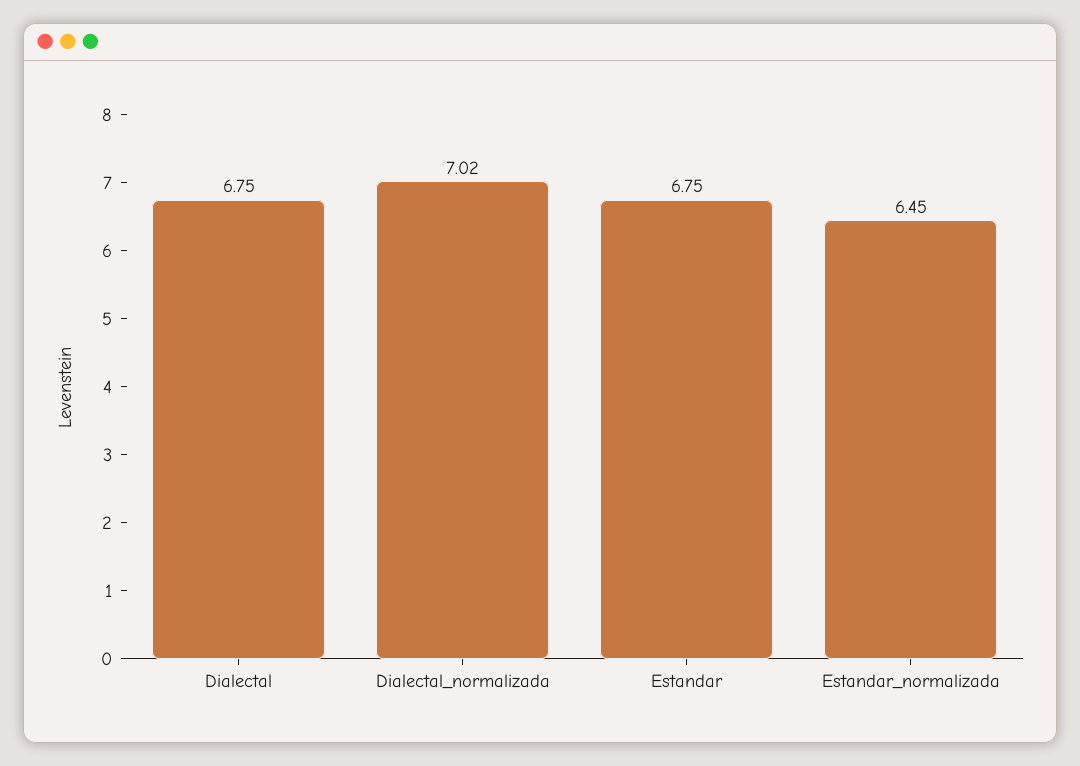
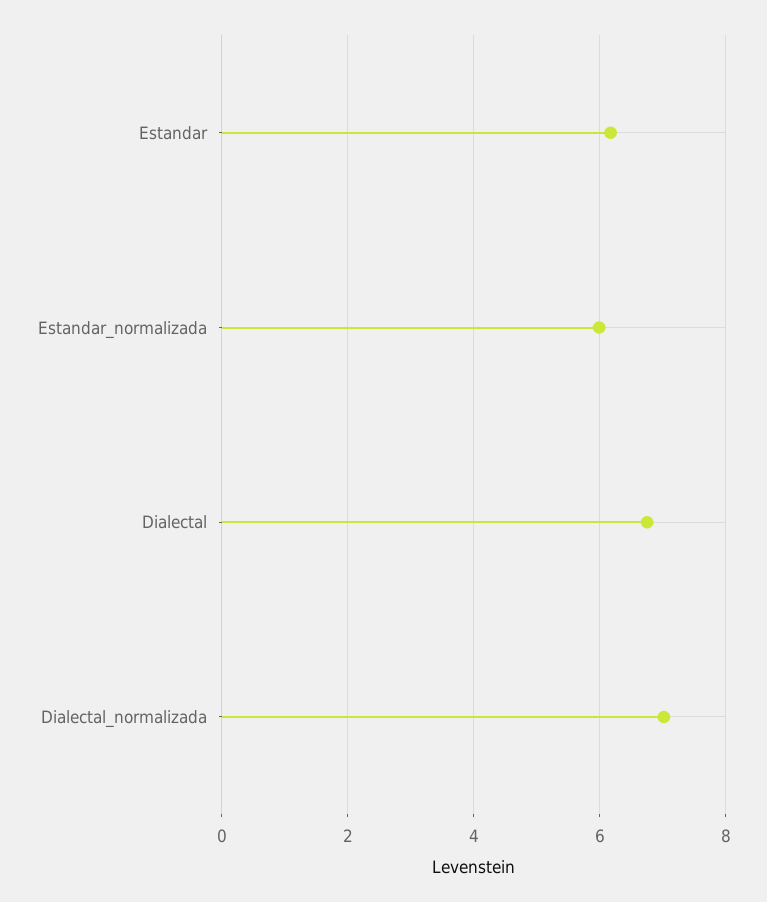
Estandar: 6.75 -> 6.2
Estandar_normalizada: 6.45 -> 6

